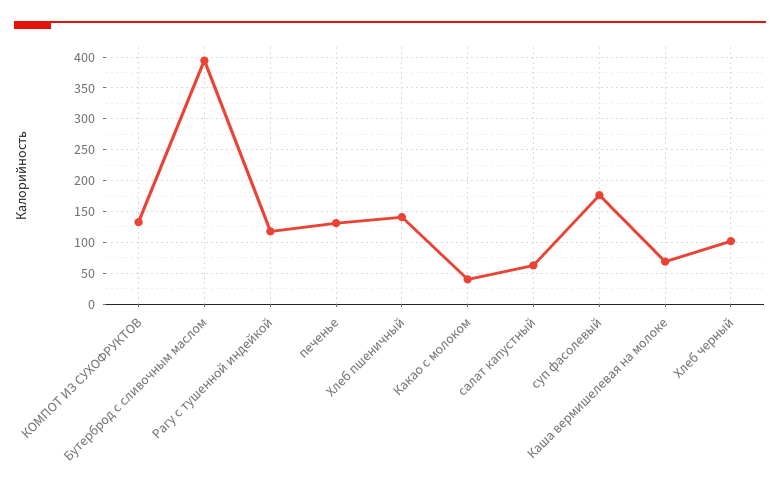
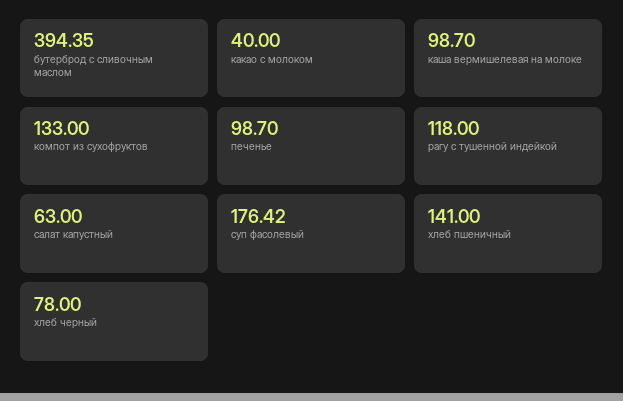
печенье: 130 -> 98.7
Каша вермишелевая на молоке: 70 -> 98.7
Хлеб черный: 100 -> 78

